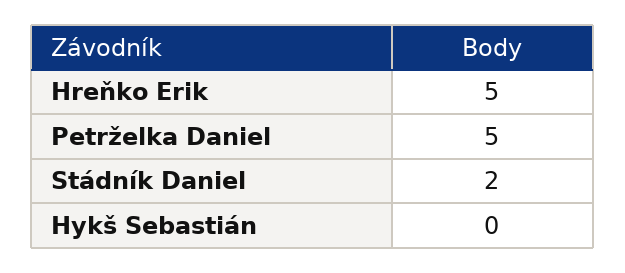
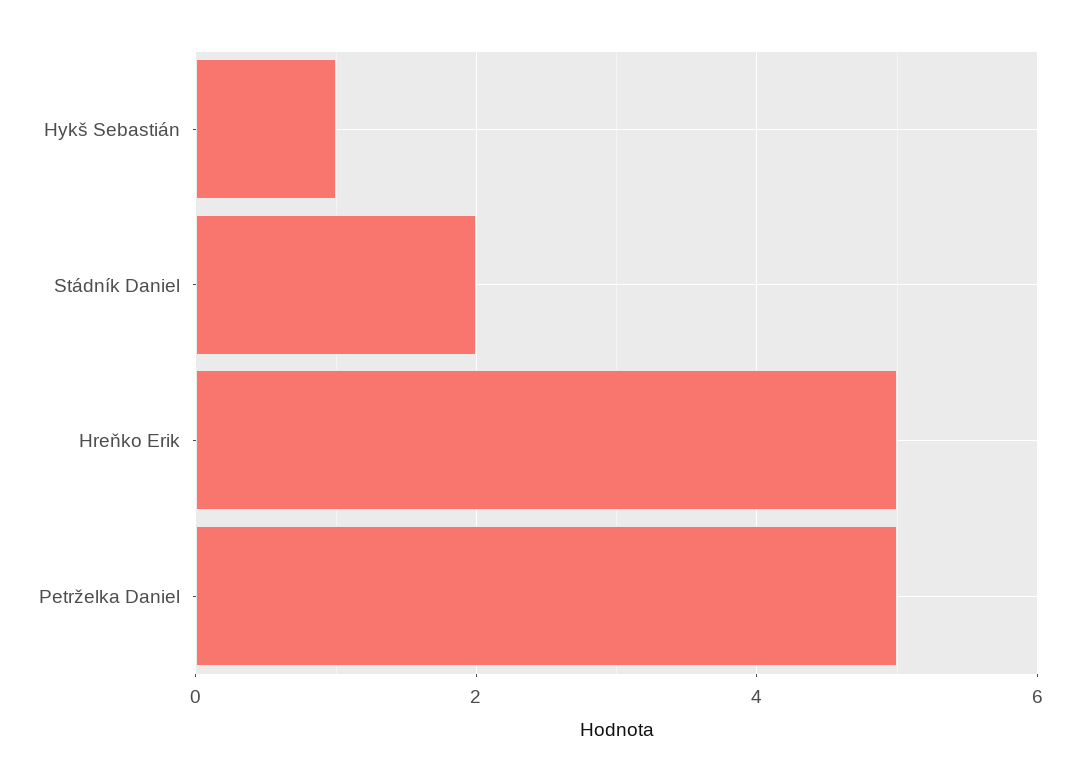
Hykš Sebastián: 0 -> 1

